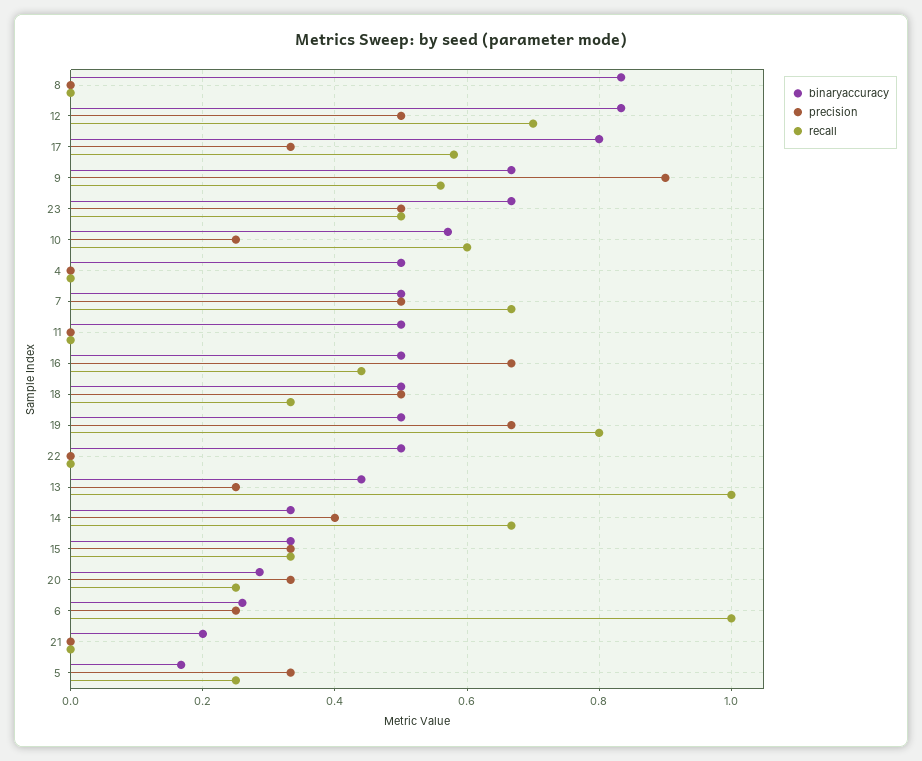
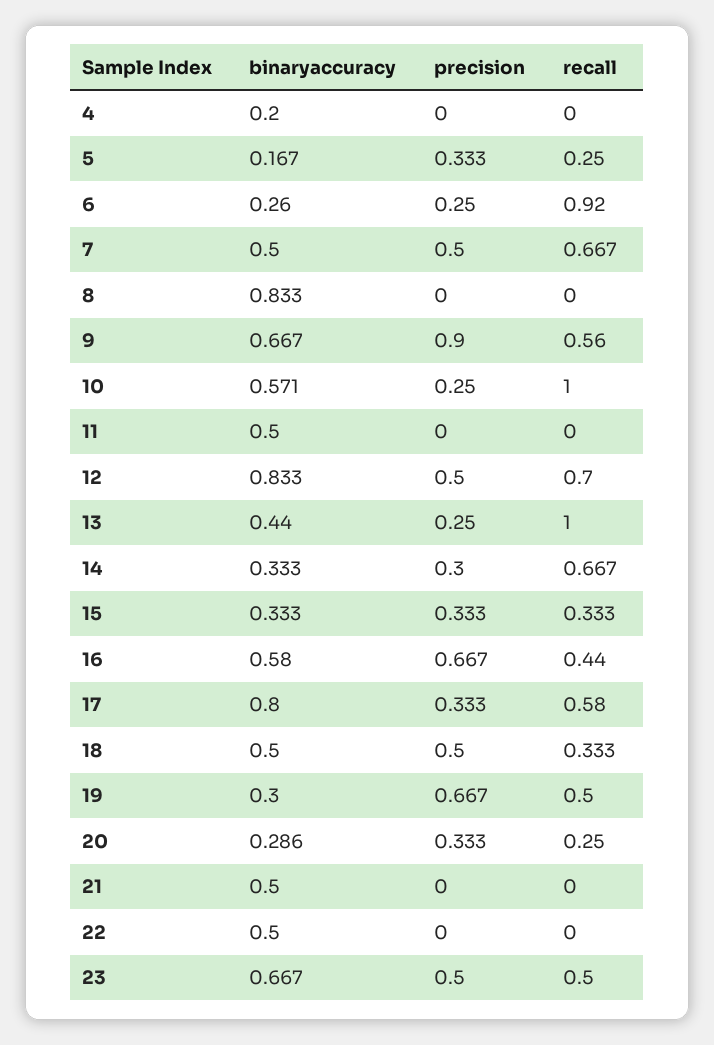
recall, 10: 0.6 -> 1
binaryaccuracy, 4: 0.5 -> 0.2
binaryaccuracy, 16: 0.5 -> 0.58
binaryaccuracy, 19: 0.5 -> 0.3
recall, 19: 0.8 -> 0.5
precision, 14: 0.4 -> 0.3
recall, 6: 1 -> 0.92
binaryaccuracy, 21: 0.2 -> 0.5

